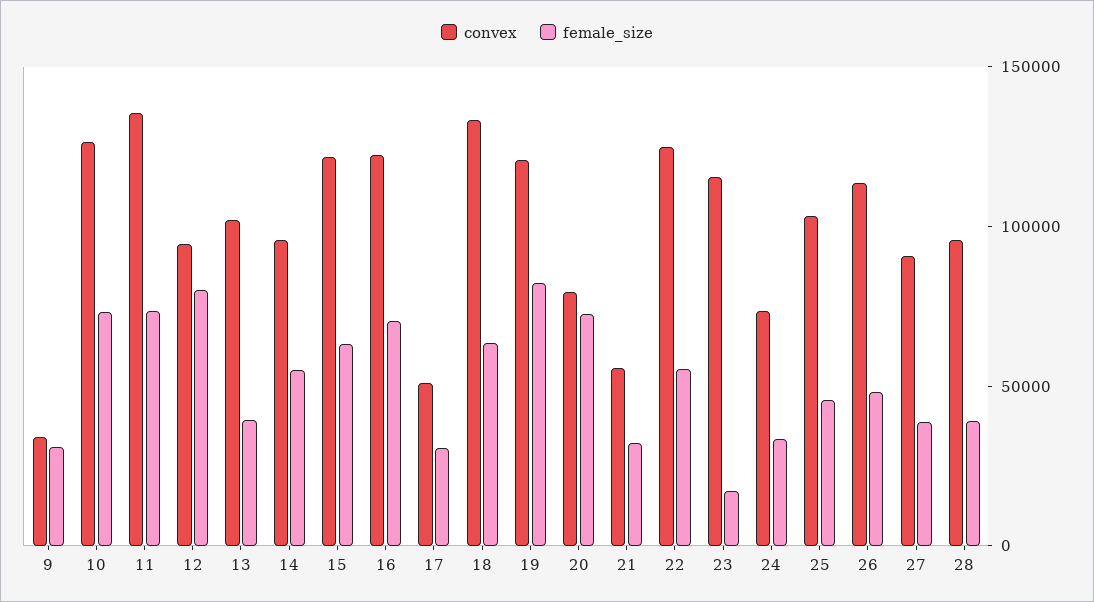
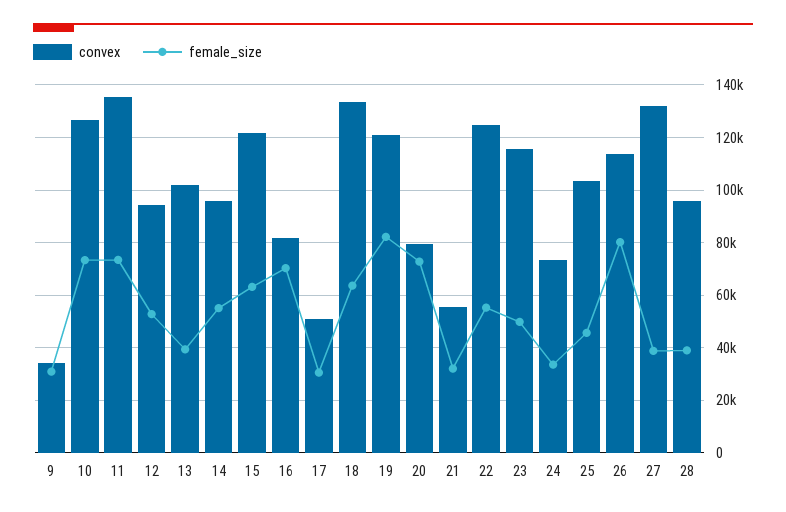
female_size, 12: 80000 -> 52500
convex, 16: 120000 -> 82500
female_size, 23: 20000 -> 50000
female_size, 26: 50000 -> 80000
convex, 27: 90000 -> 132500

